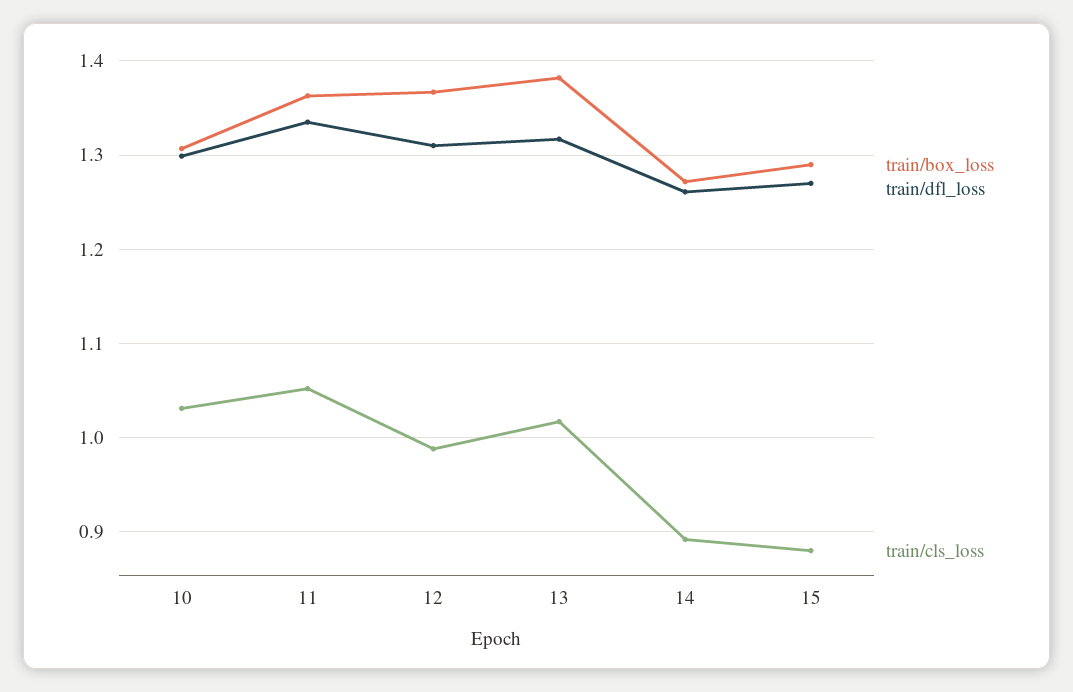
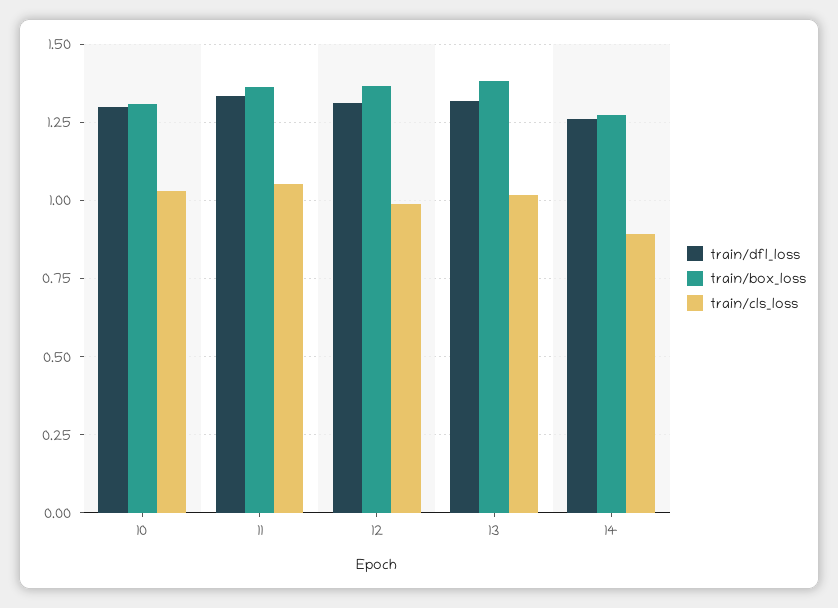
train/box_loss, 15: 1.29 -> none
train/dfl_loss, 15: 1.27 -> none
train/cls_loss, 15: 0.88 -> none

